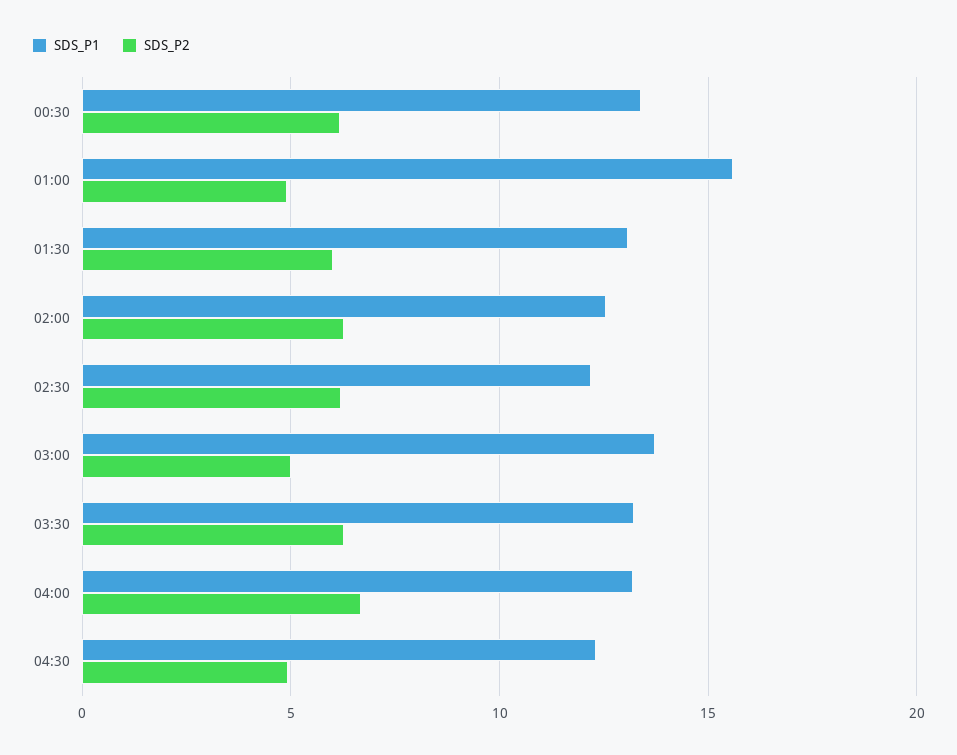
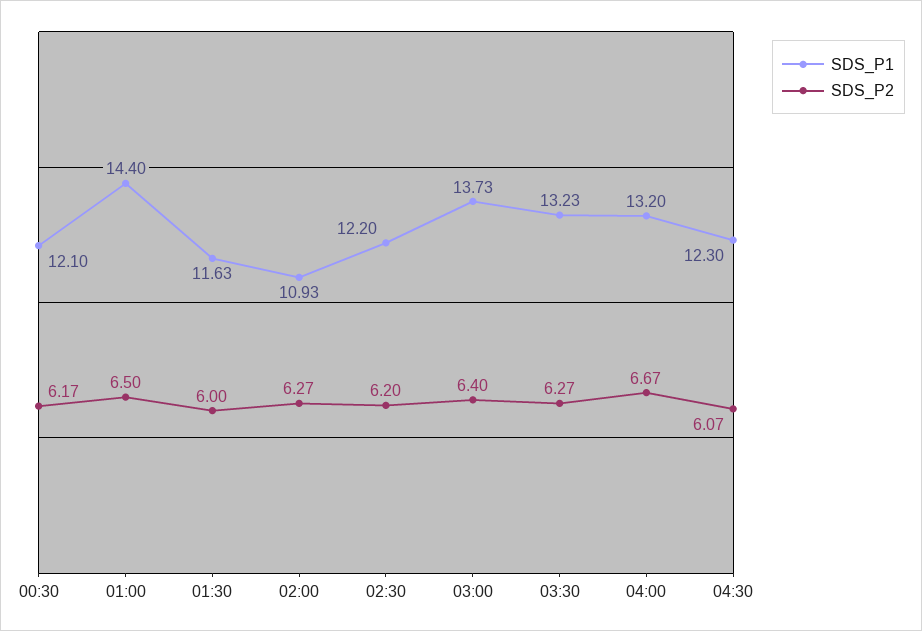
SDS_P1, 00:30: 13.5 -> 12.1
SDS_P1, 01:00: 15.5 -> 14.4
SDS_P2, 01:00: 5 -> 6.5
SDS_P1, 01:30: 13 -> 11.63
SDS_P1, 02:00: 12.5 -> 10.93
SDS_P2, 03:00: 5 -> 6.4
SDS_P2, 04:30: 5 -> 6.07

